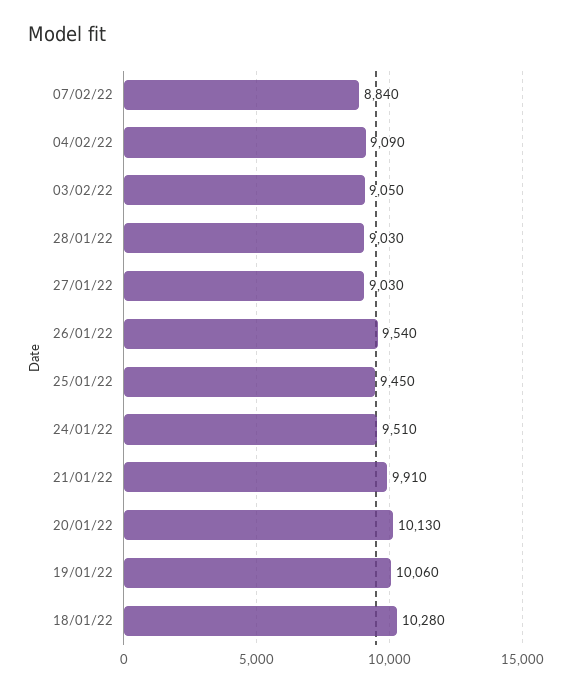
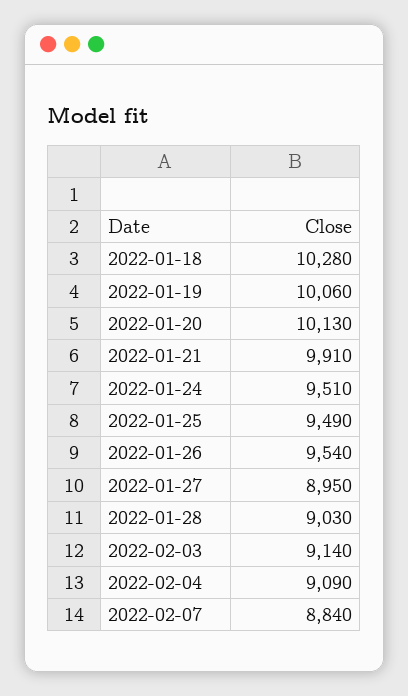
03/02/22: 9050 -> 9140
27/01/22: 9030 -> 8950
25/01/22: 9450 -> 9490

